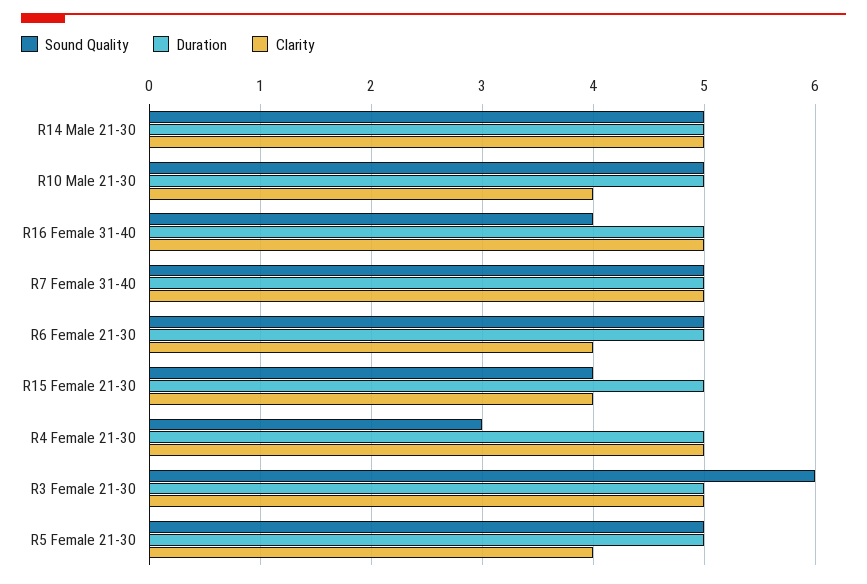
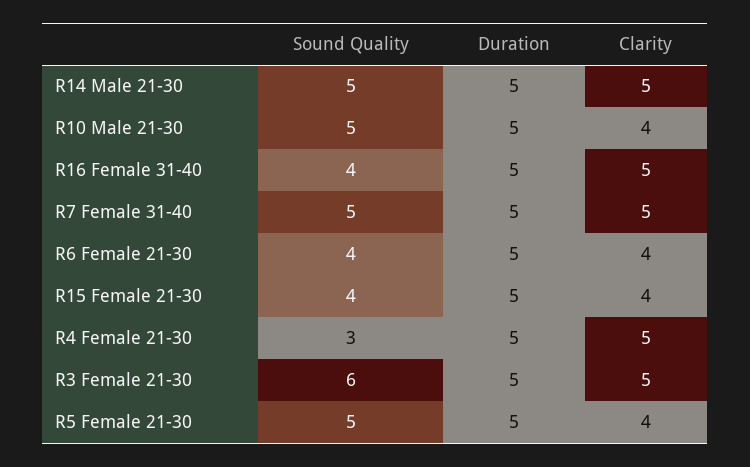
Sound Quality, R6 Female 21-30: 5 -> 4

